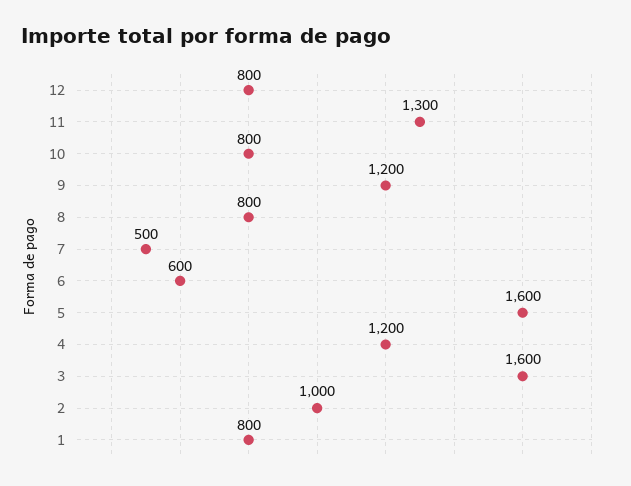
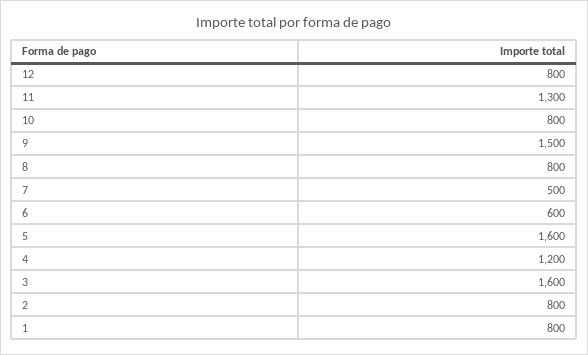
9: 1200 -> 1500
2: 1000 -> 800

